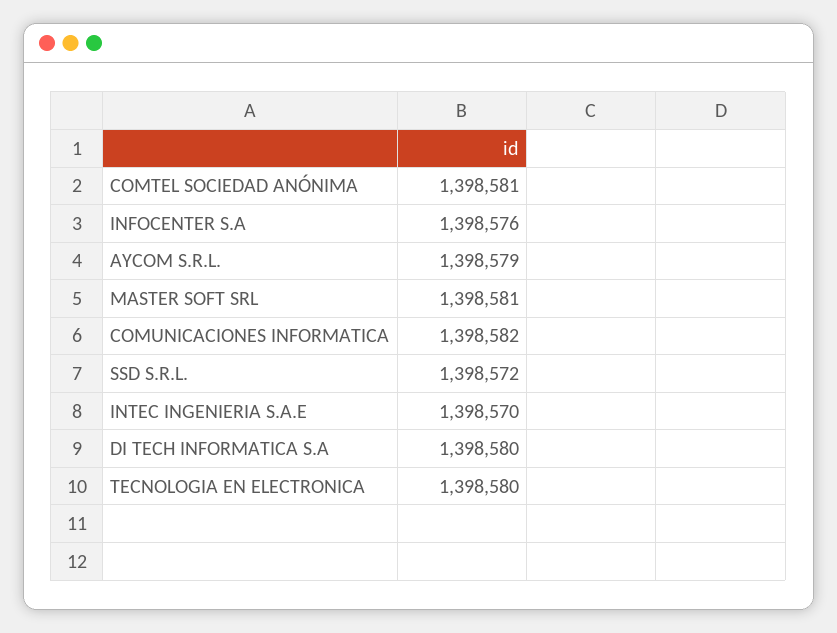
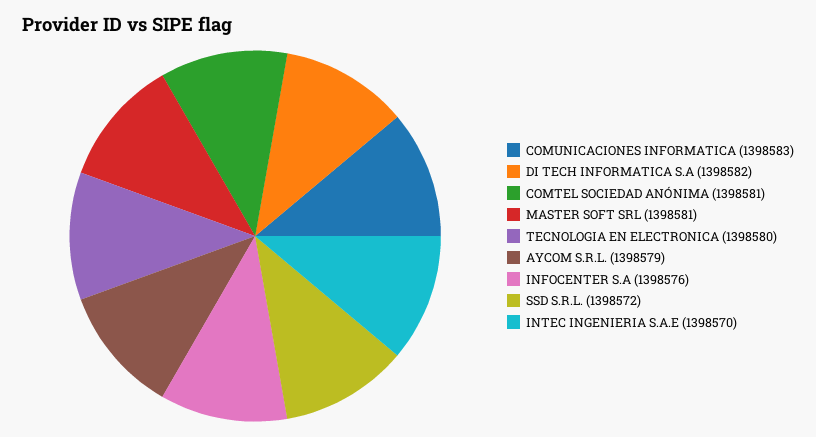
COMUNICACIONES INFORMATICA: 1398582 -> 1398583
DI TECH INFORMATICA S.A: 1398580 -> 1398582

